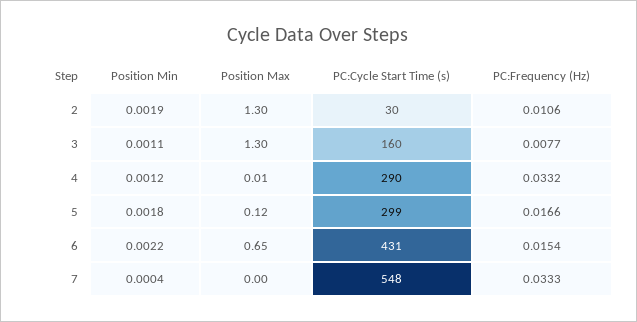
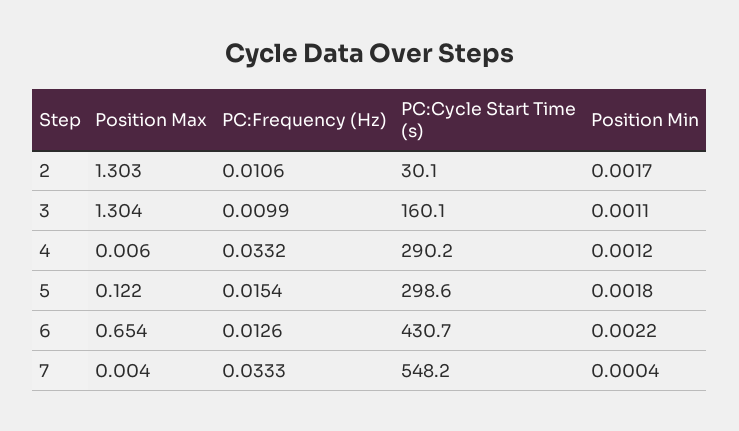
Position Min, 2: 0.0019 -> 0.0017
PC:Frequency (Hz), 3: 0.0077 -> 0.0099
PC:Frequency (Hz), 5: 0.0166 -> 0.0154
PC:Frequency (Hz), 6: 0.0154 -> 0.0126

